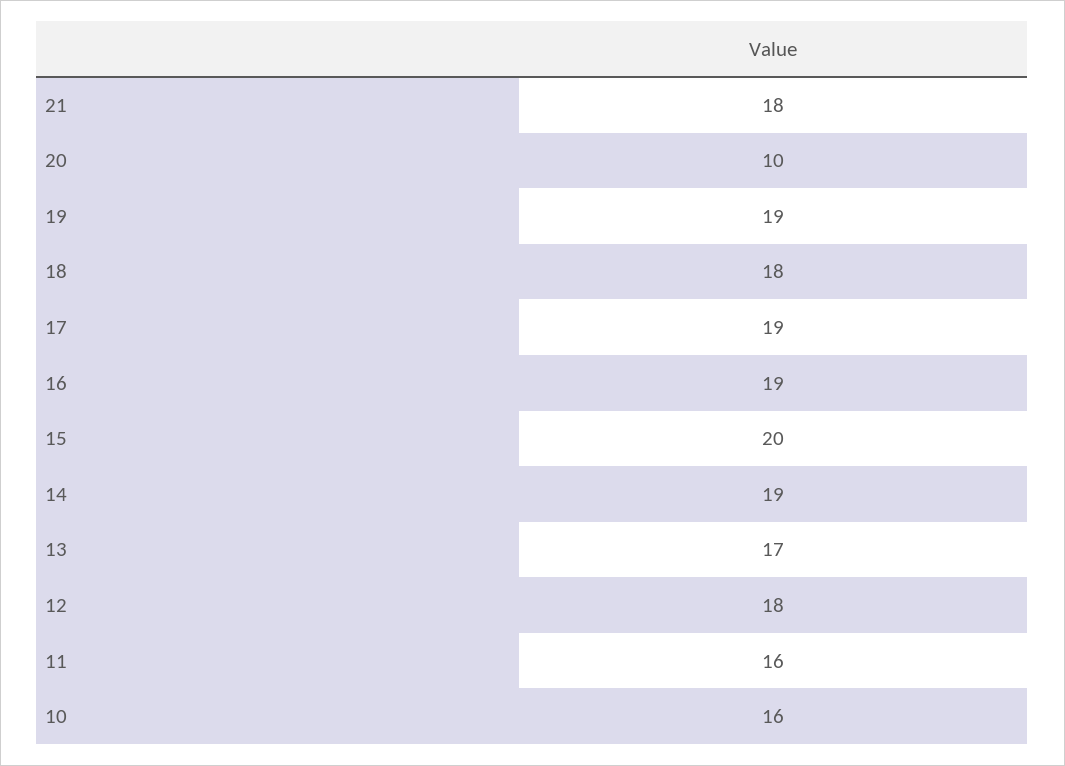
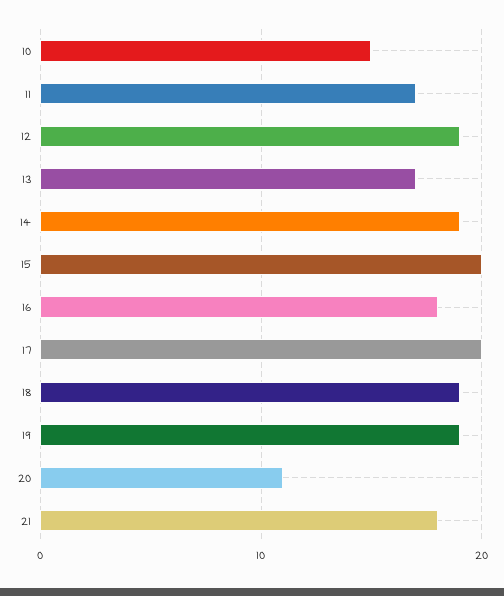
20: 10 -> 11
18: 18 -> 19
17: 19 -> 20
16: 19 -> 18
12: 18 -> 19
11: 16 -> 17
10: 16 -> 15

